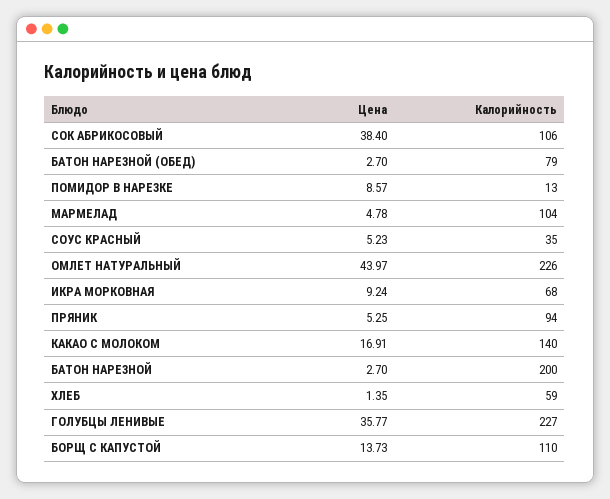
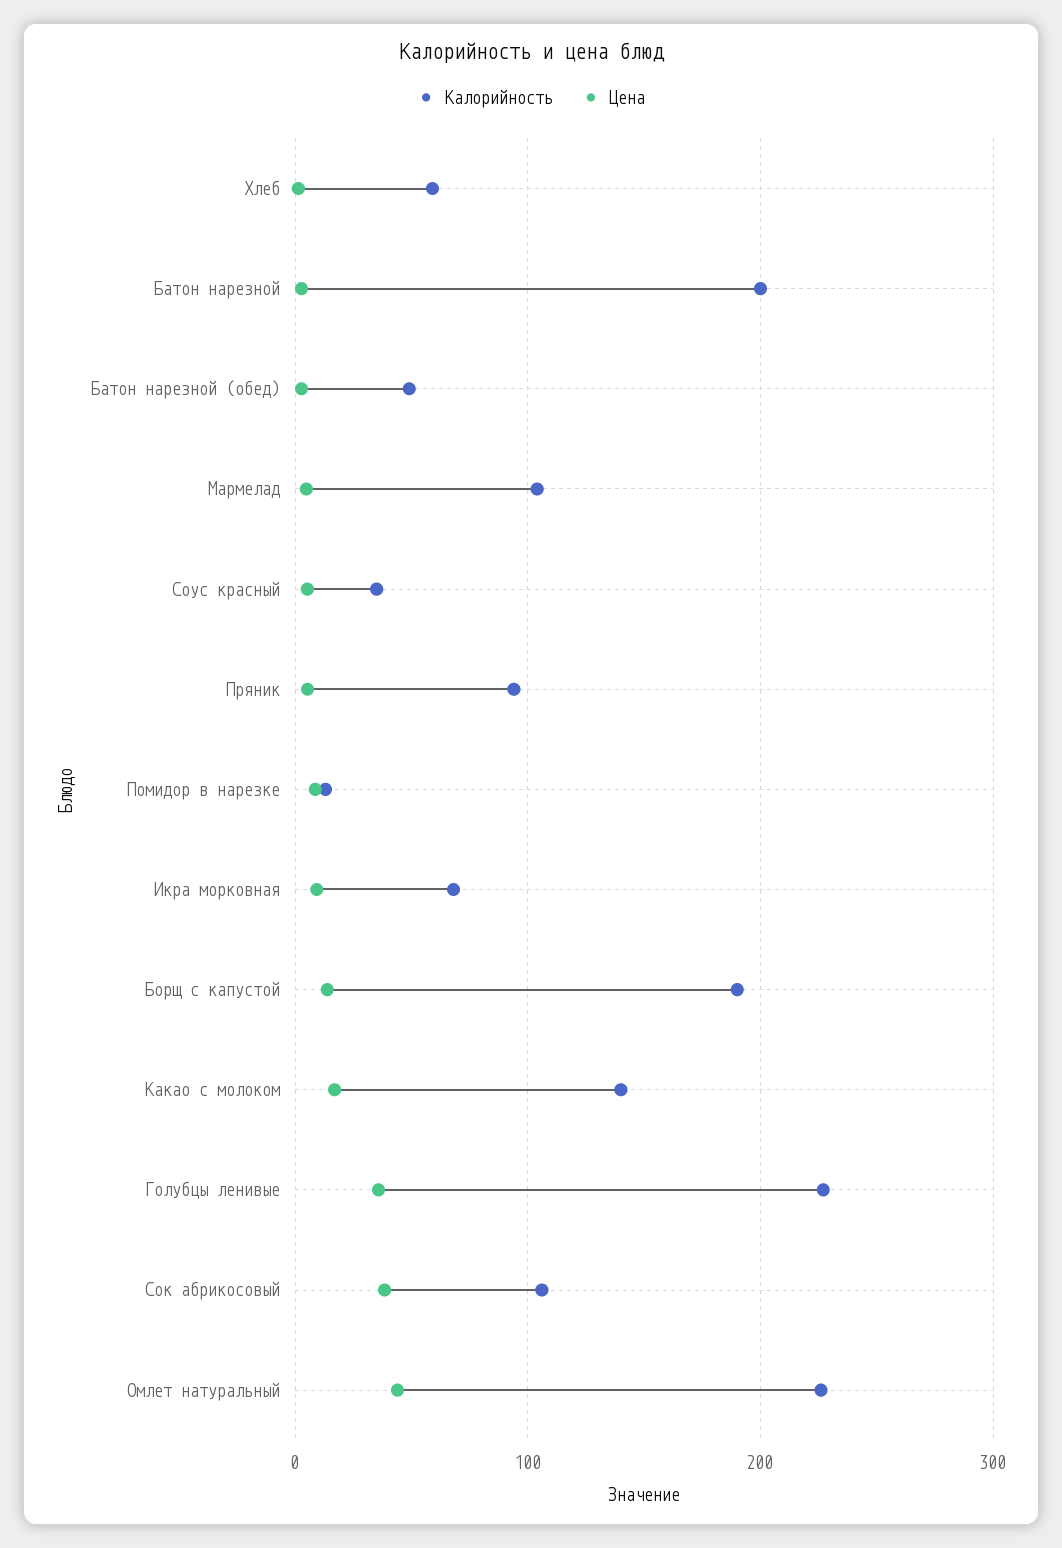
Калорийность, БАТОН НАРЕЗНОЙ (ОБЕД): 79 -> 50
Калорийность, БОРЩ С КАПУСТОЙ: 110 -> 190

